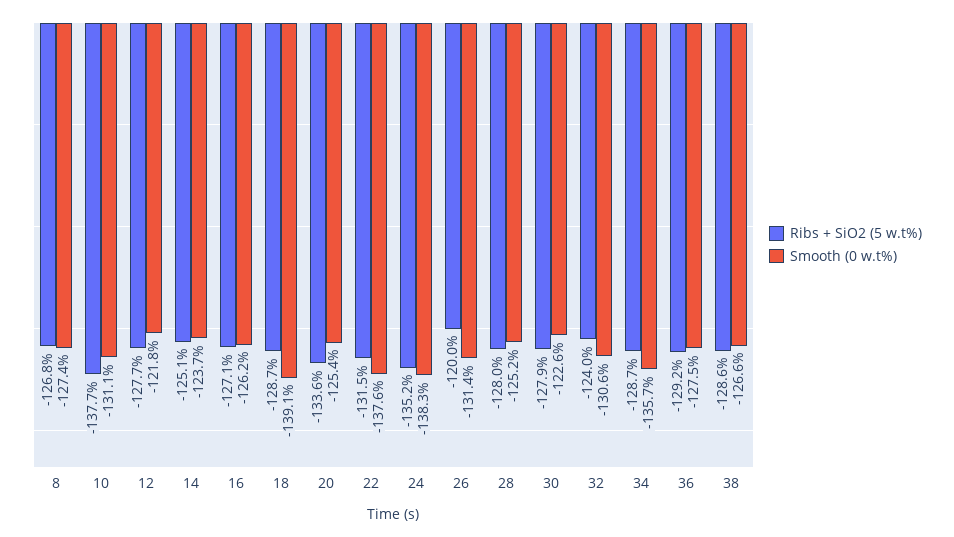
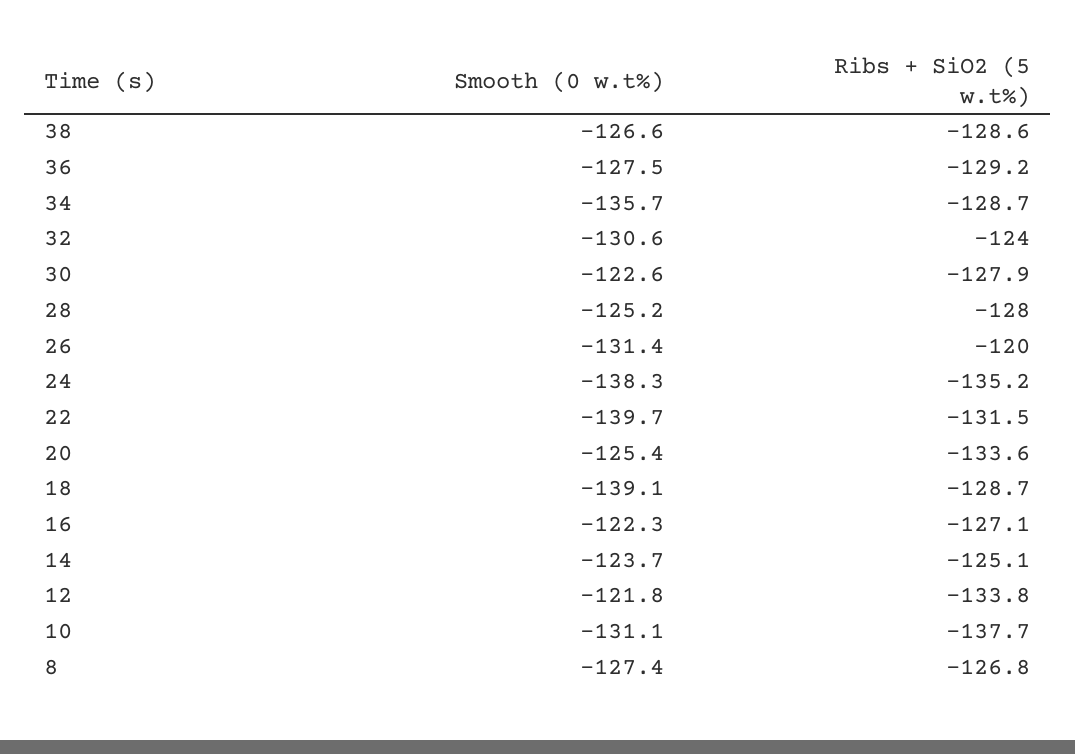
Ribs + SiO2 (5 w.t%), 12: -127.7 -> -133.8
Smooth (0 w.t%), 16: -126.2 -> -122.3
Smooth (0 w.t%), 22: -137.6 -> -139.7

